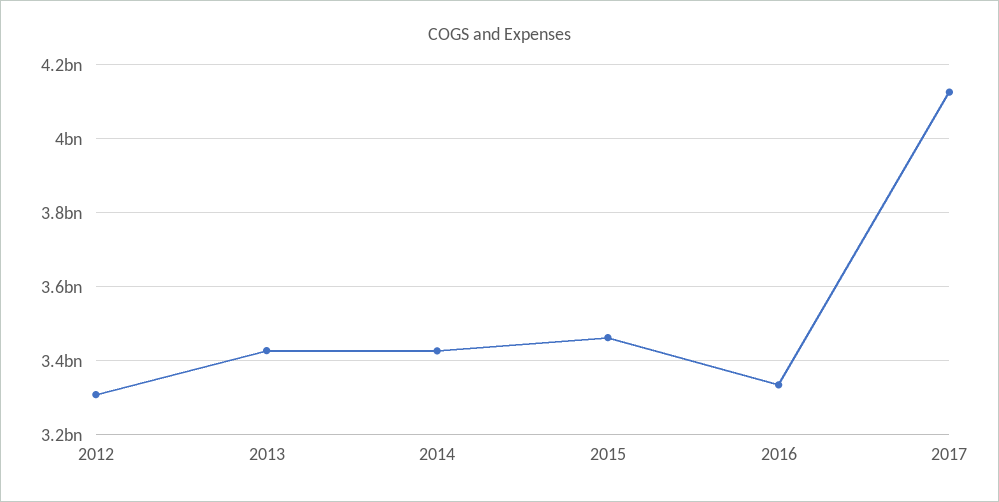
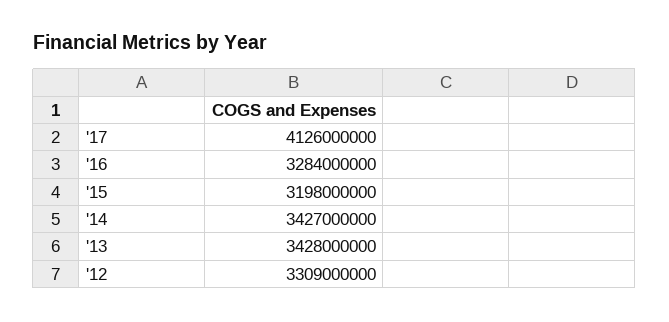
2015: 3460000000 -> 3198000000
2016: 3340000000 -> 3284000000

